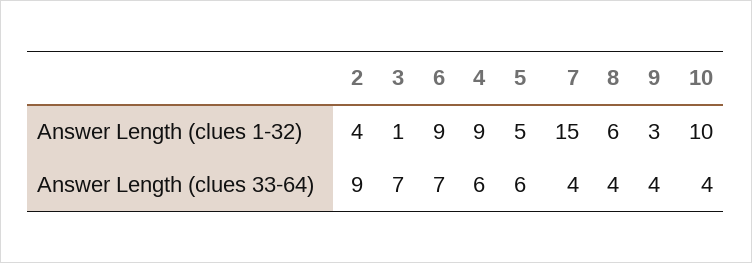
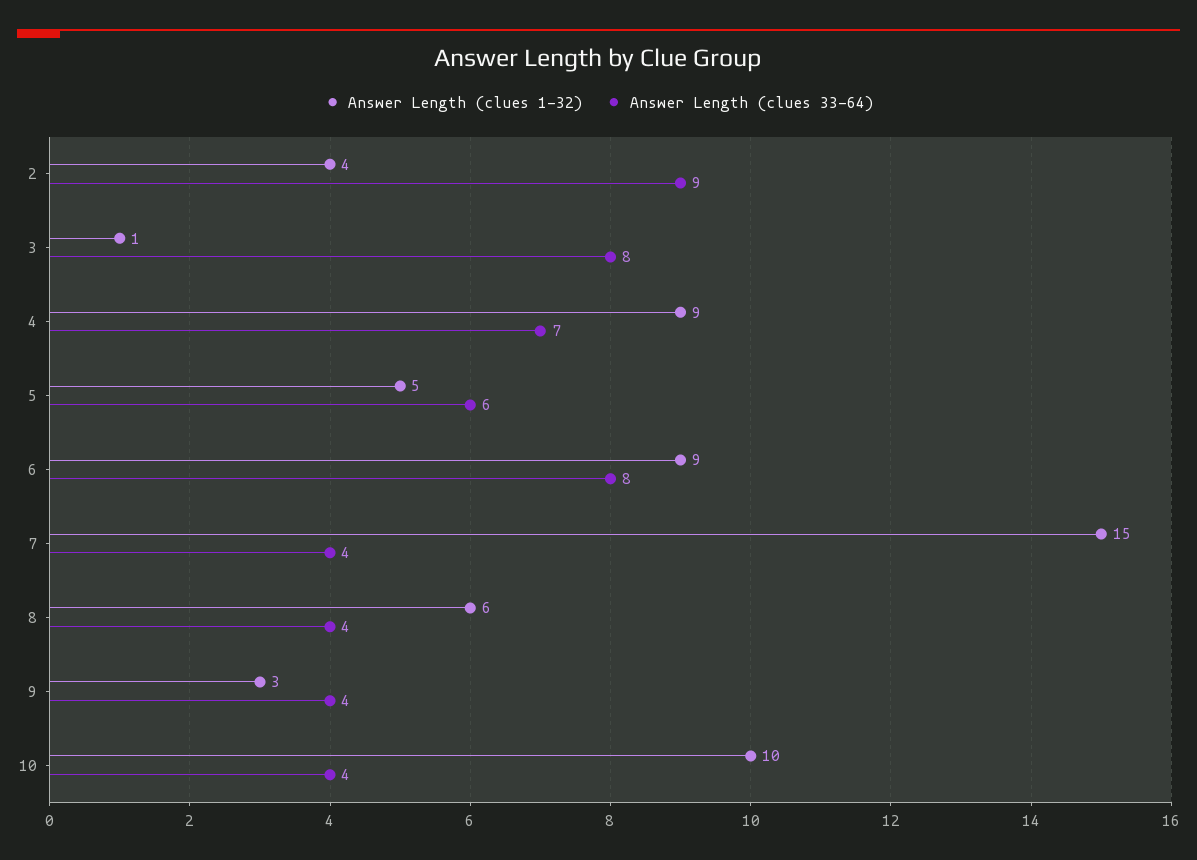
Answer Length (clues 33-64), 3: 7 -> 8
Answer Length (clues 33-64), 6: 7 -> 8
Answer Length (clues 33-64), 4: 6 -> 7

